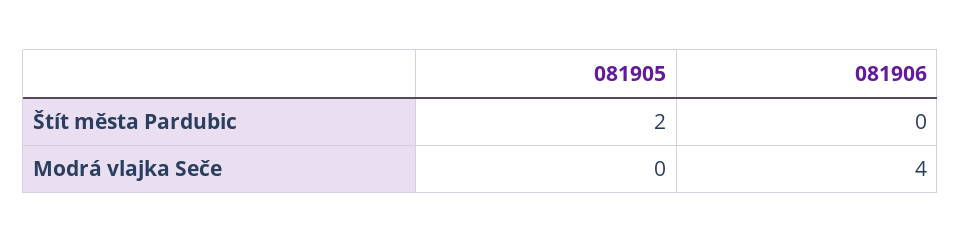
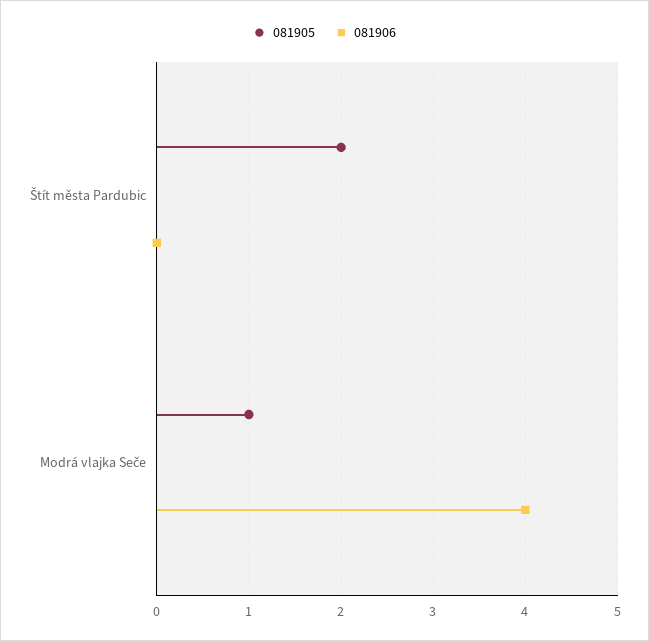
081905, Modrá vlajka Seče: 0 -> 1

